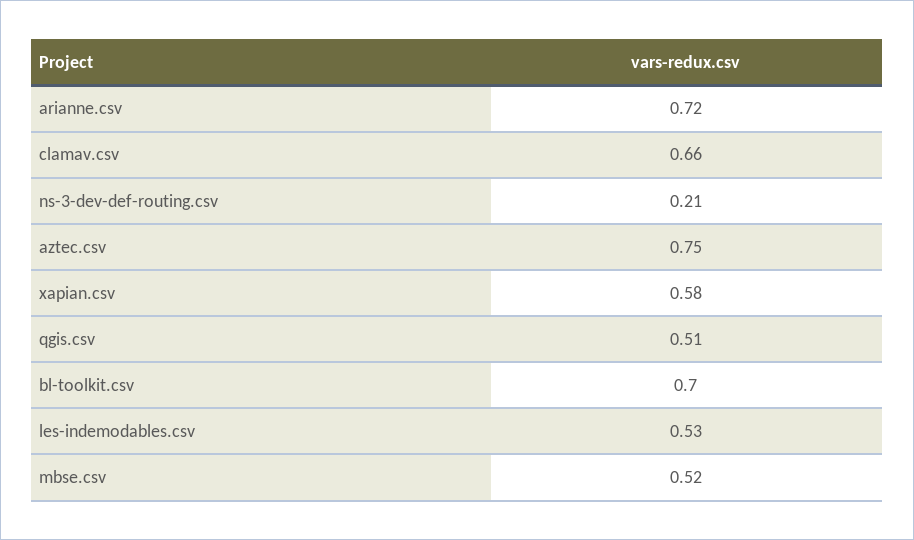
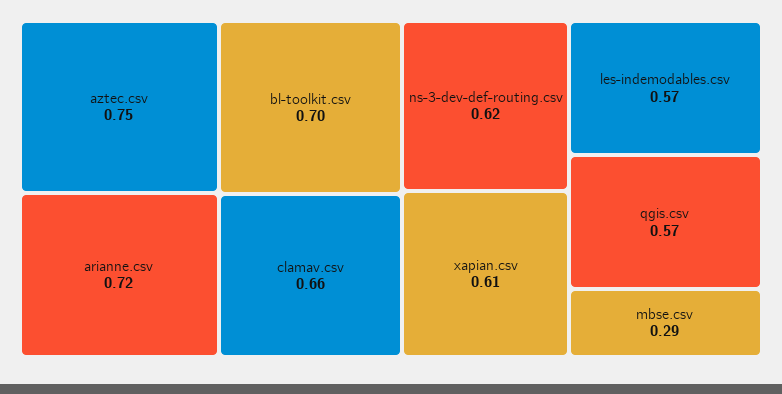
ns-3-dev-def-routing.csv: 0.21 -> 0.62
xapian.csv: 0.58 -> 0.61
qgis.csv: 0.51 -> 0.57
les-indemodables.csv: 0.53 -> 0.57
mbse.csv: 0.52 -> 0.29

